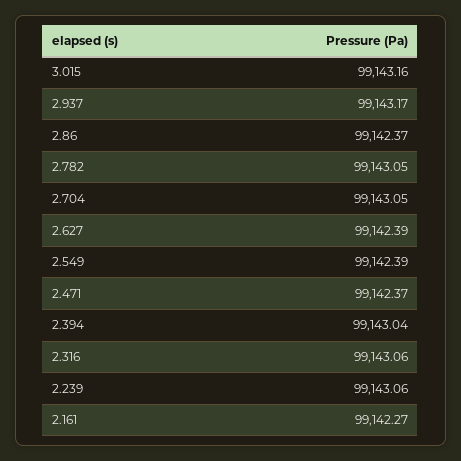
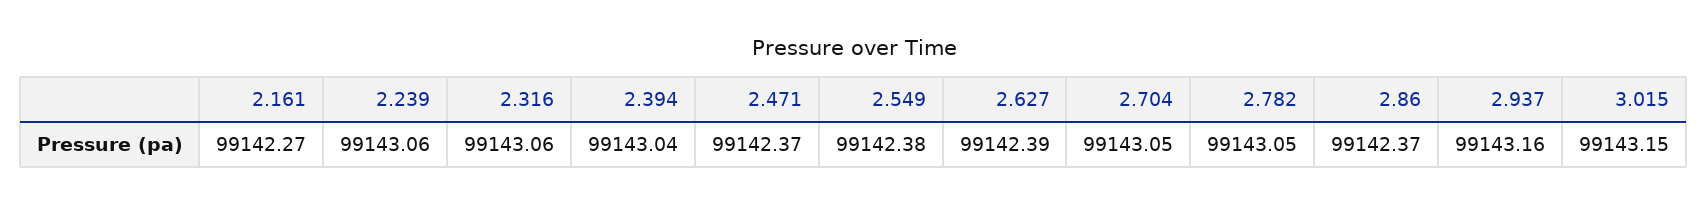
3.015: 99143.16 -> 99143.15
2.937: 99143.17 -> 99143.16
2.549: 99142.39 -> 99142.38

